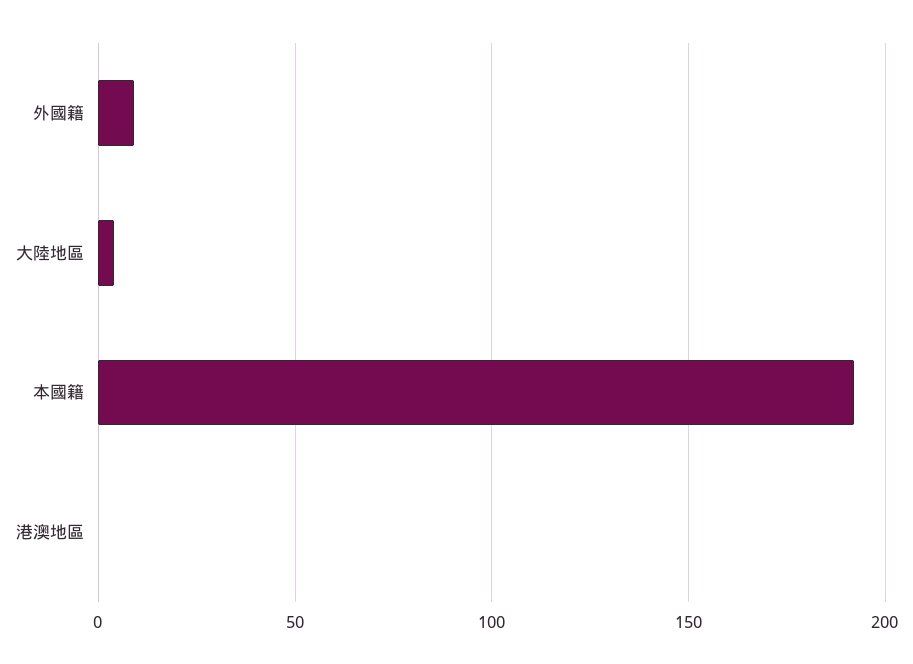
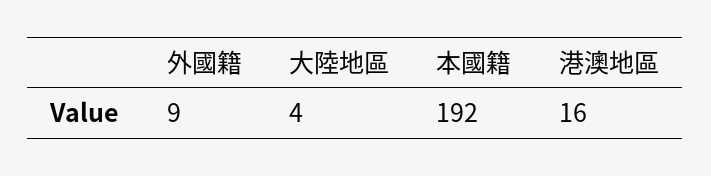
港澳地區: 0 -> 16

